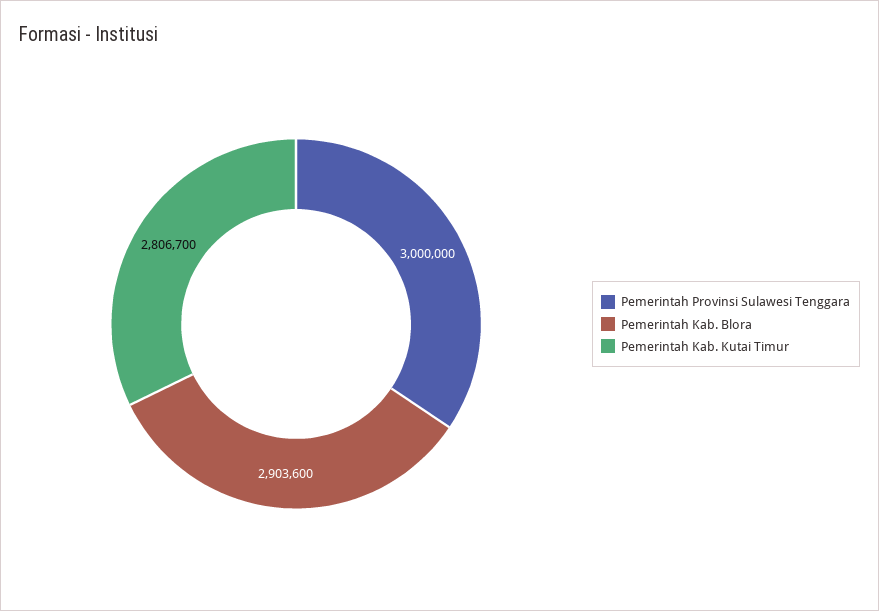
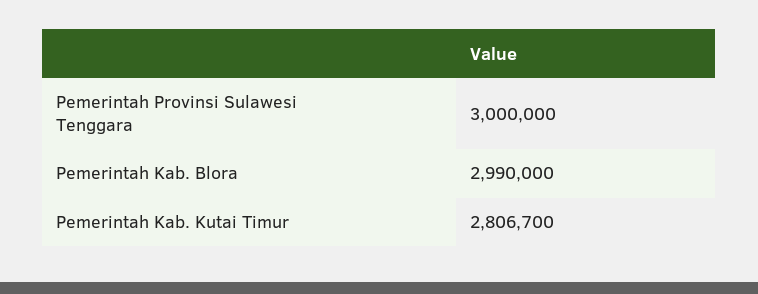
Pemerintah Kab. Blora: 2903600 -> 2990000

